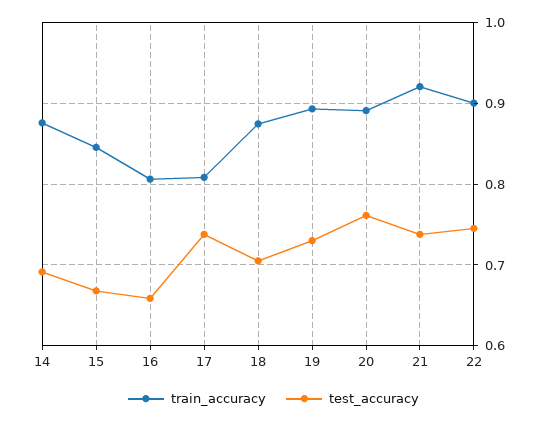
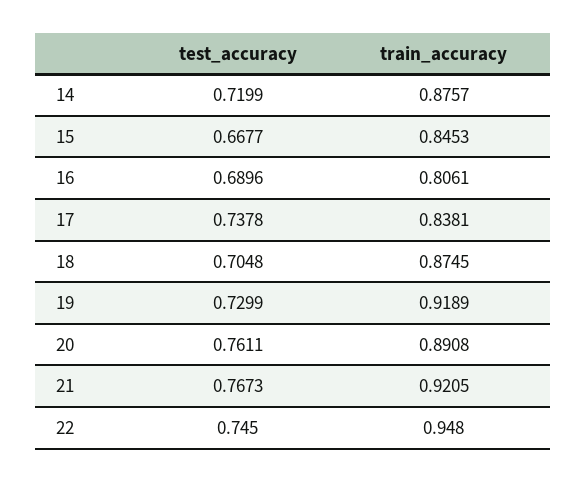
test_accuracy, 14: 0.69 -> 0.7199
test_accuracy, 16: 0.66 -> 0.6896
train_accuracy, 17: 0.81 -> 0.8381
train_accuracy, 19: 0.89 -> 0.9189
test_accuracy, 21: 0.74 -> 0.7673
train_accuracy, 22: 0.9 -> 0.948

